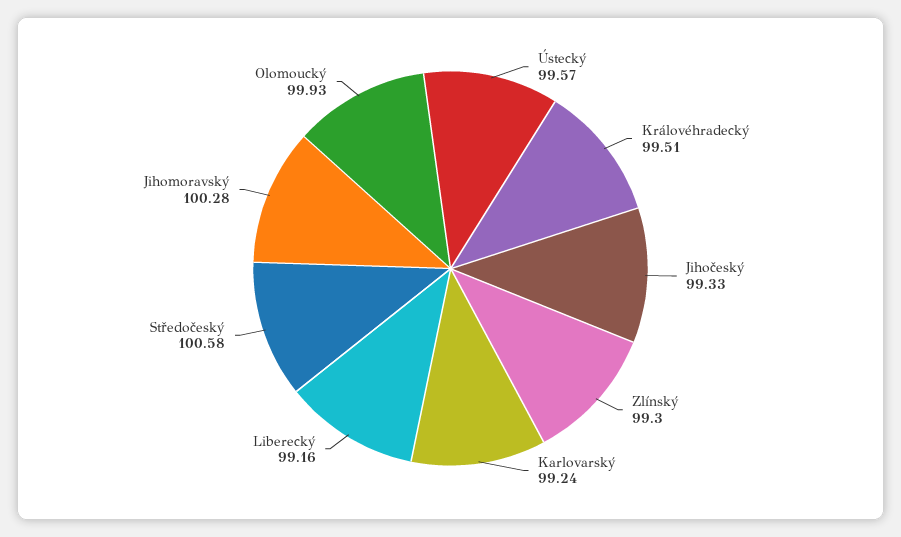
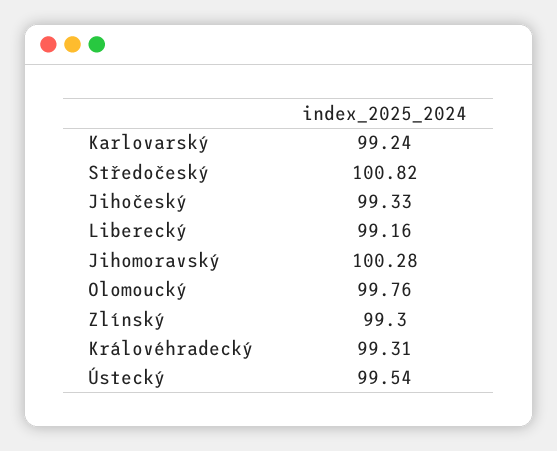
Ústecký: 99.57 -> 99.54
Královéhradecký: 99.51 -> 99.31
Středočeský: 100.58 -> 100.82
Olomoucký: 99.93 -> 99.76

